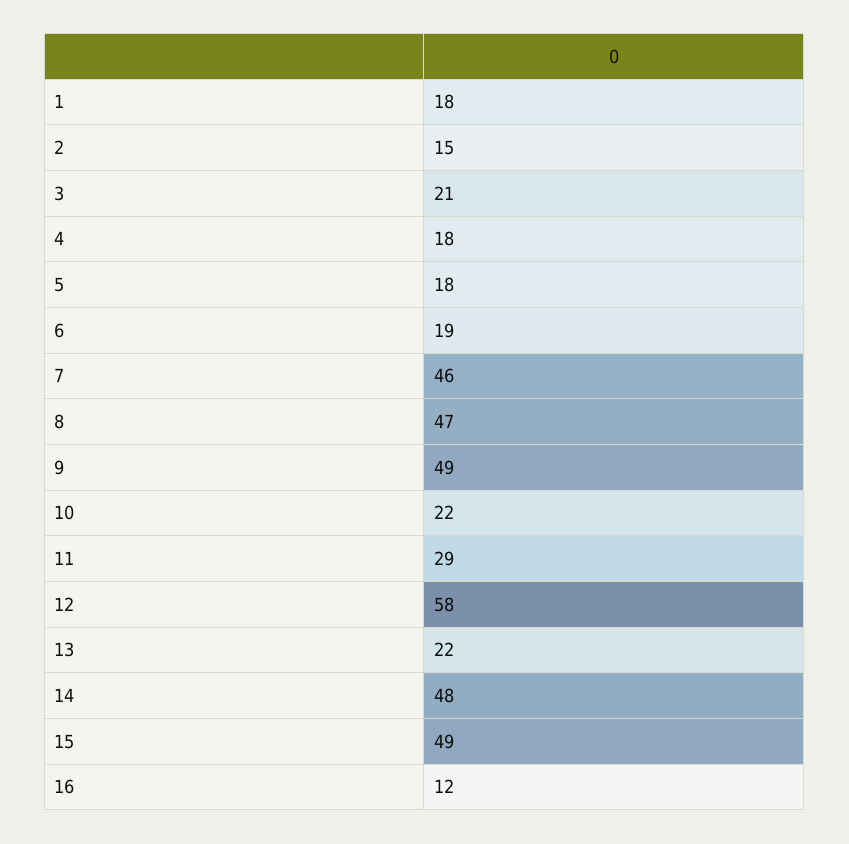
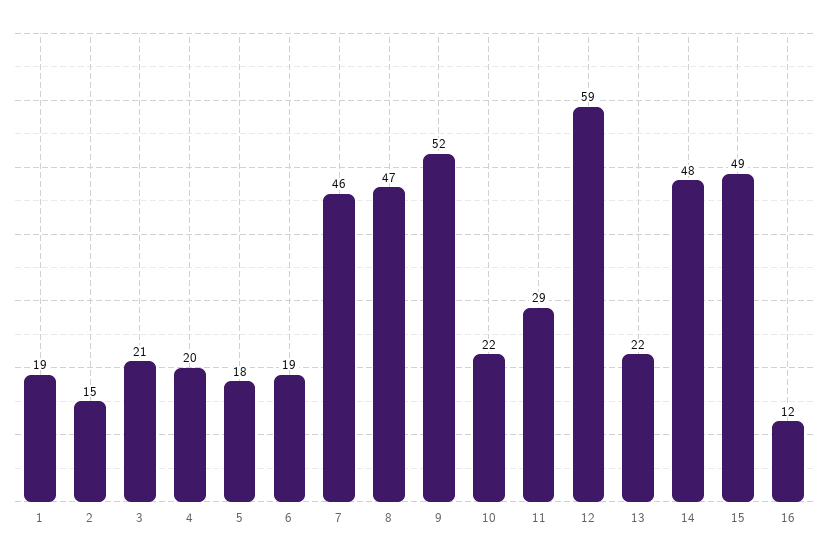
1: 18 -> 19
4: 18 -> 20
9: 49 -> 52
12: 58 -> 59

